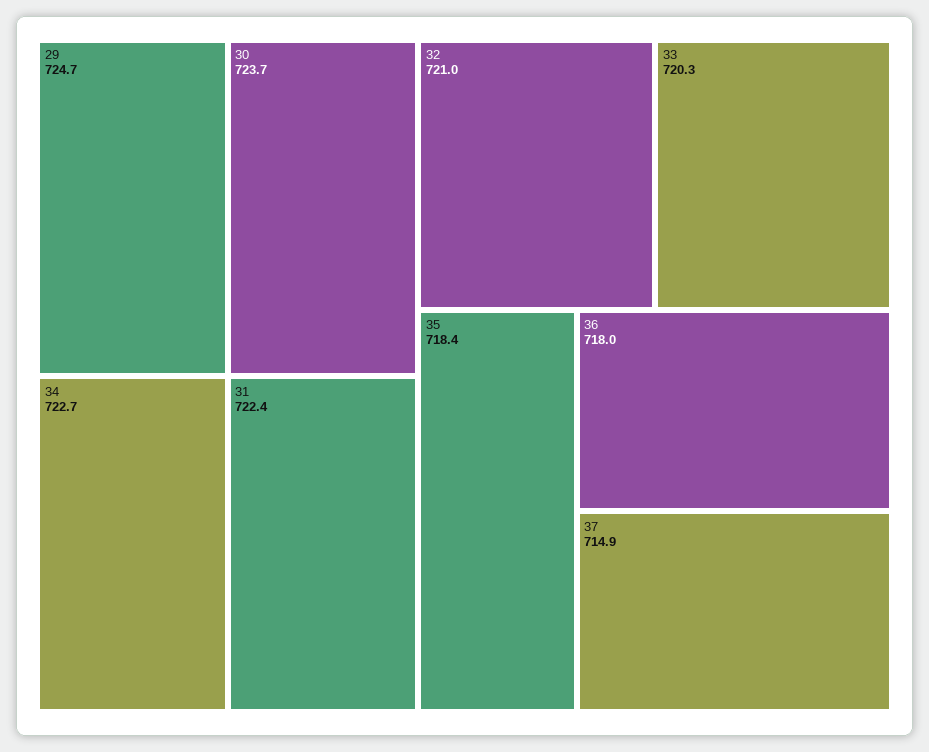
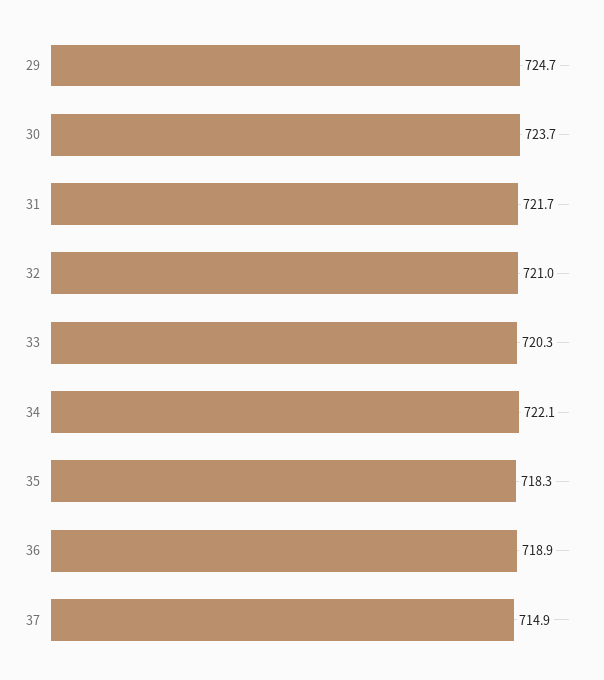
34: 722.7 -> 722.1
31: 722.4 -> 721.7
35: 718.4 -> 718.3
36: 718 -> 718.9

